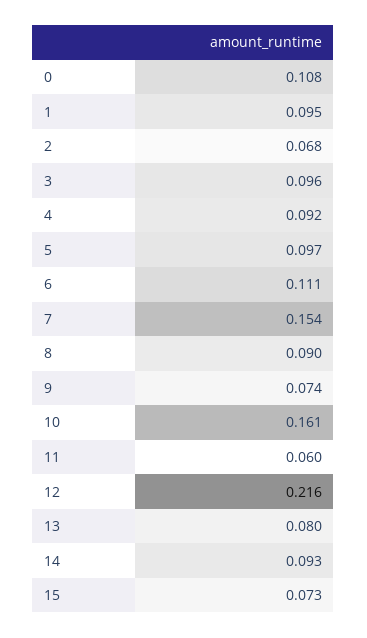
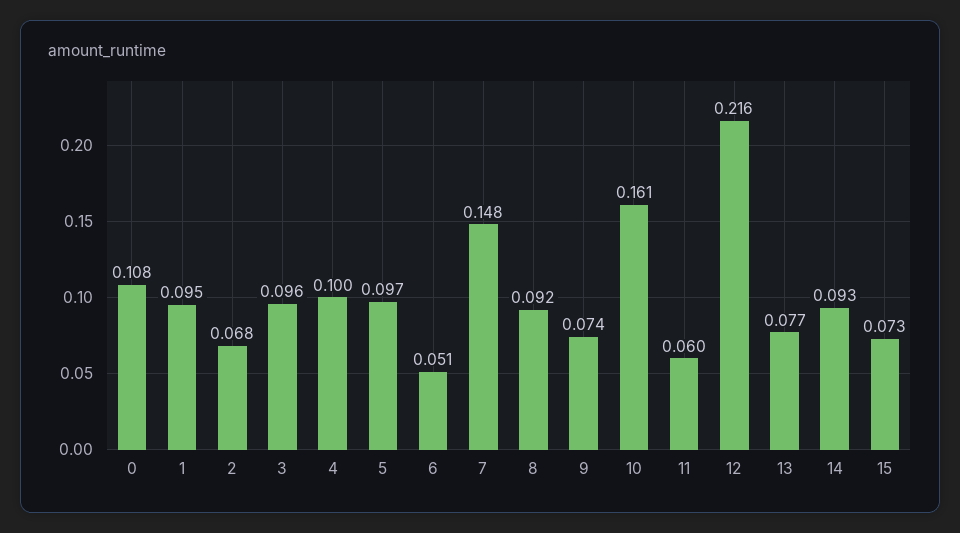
4: 0.092 -> 0.1
6: 0.111 -> 0.051
7: 0.154 -> 0.148
8: 0.09 -> 0.092
13: 0.08 -> 0.077

